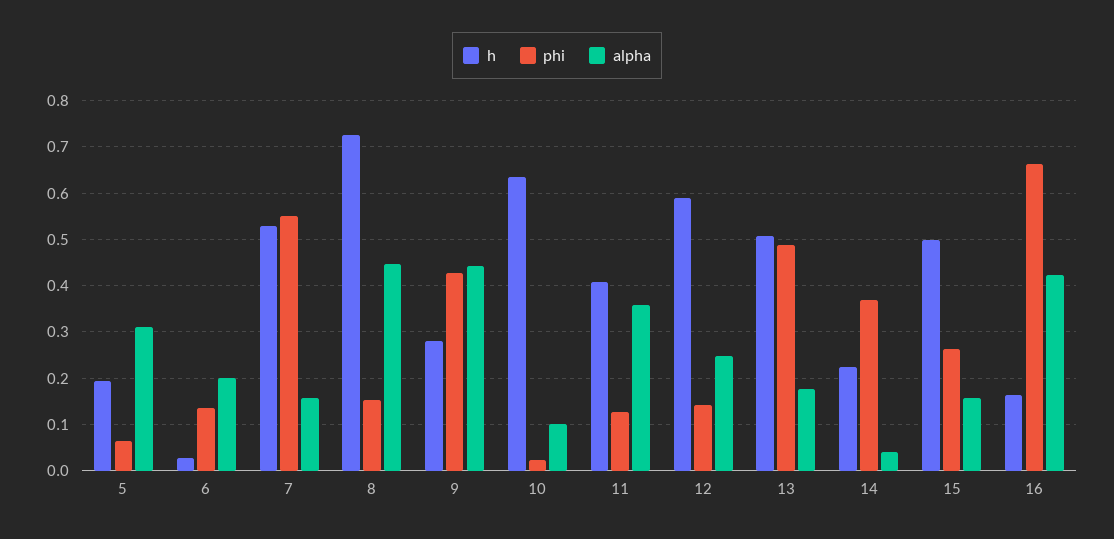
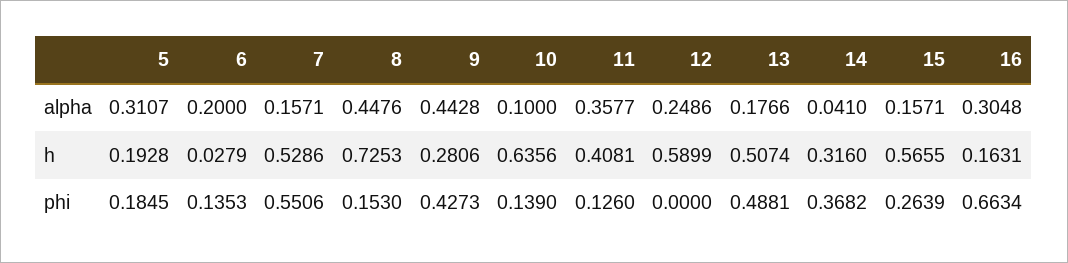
phi, 5: 0.06 -> 0.1845
phi, 10: 0.02 -> 0.139
phi, 12: 0.14 -> 0
h, 14: 0.22 -> 0.316
h, 15: 0.5 -> 0.5655
alpha, 16: 0.42 -> 0.3048

